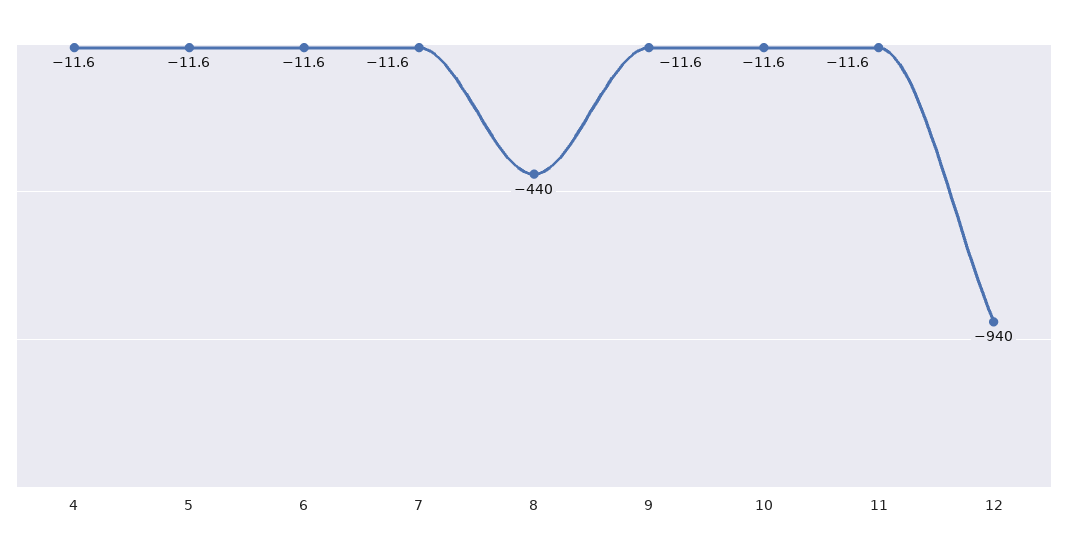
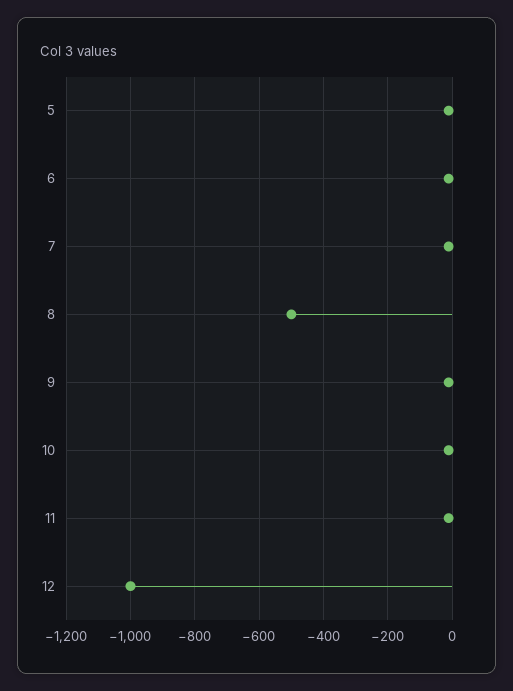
4: -11.6 -> none
8: -440 -> -500
12: -940 -> -1000

